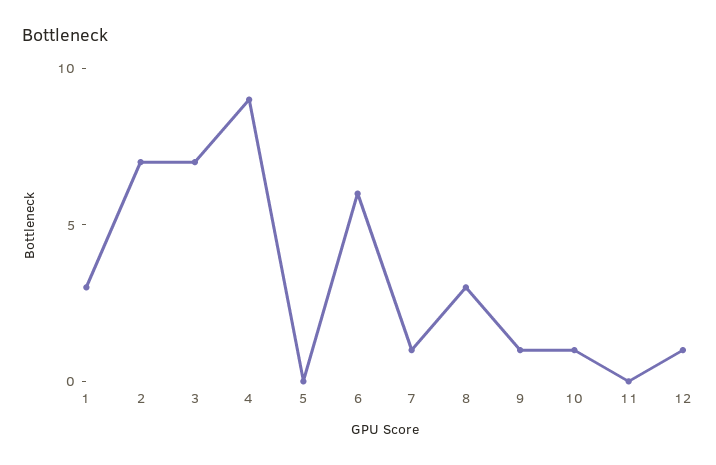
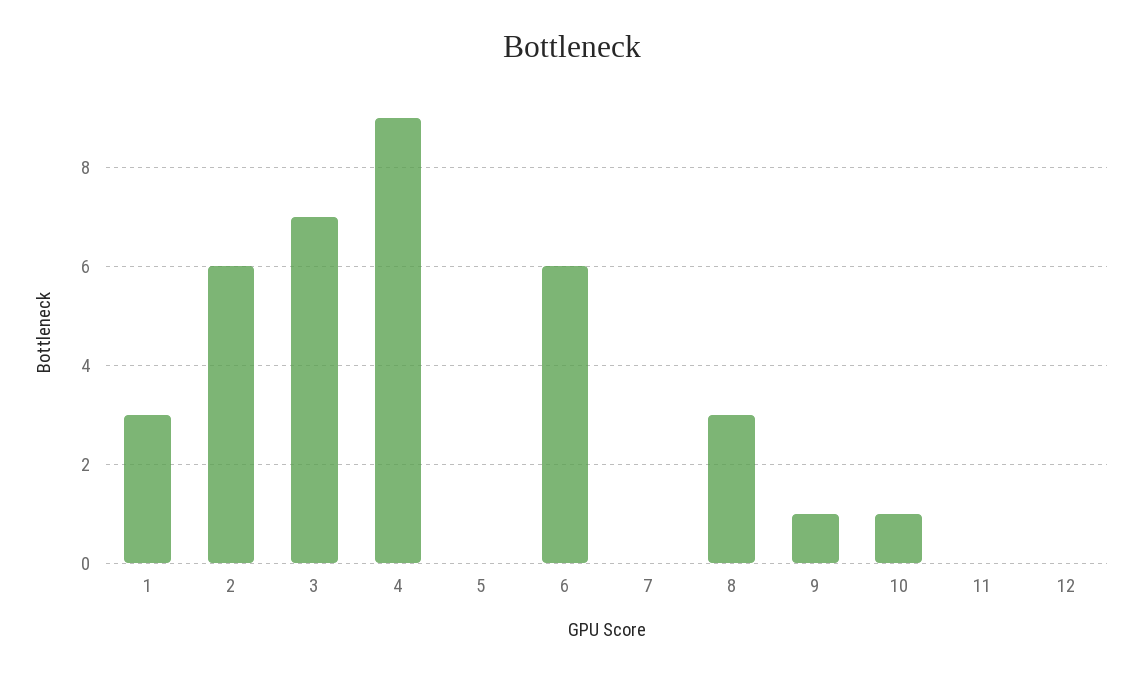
2: 7 -> 6
7: 1 -> 0
12: 1 -> 0

